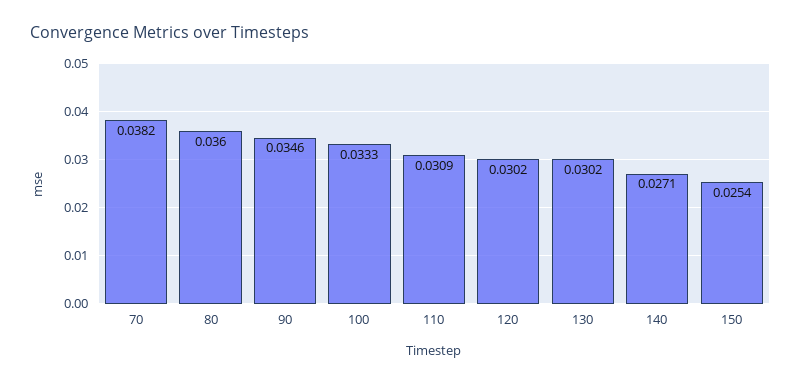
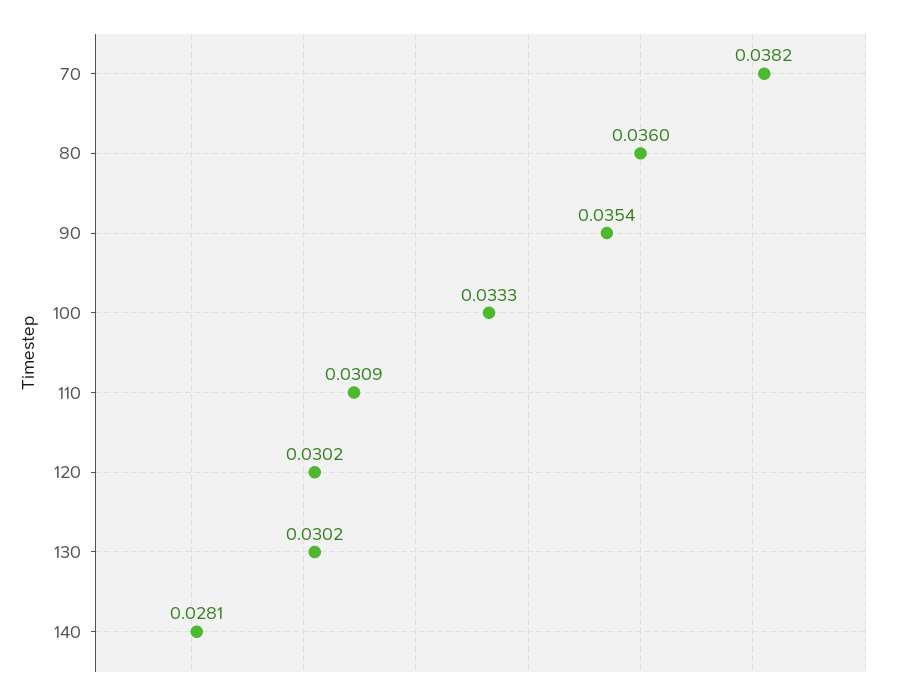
90: 0.0346 -> 0.0354
140: 0.0271 -> 0.0281
150: 0.0254 -> none

